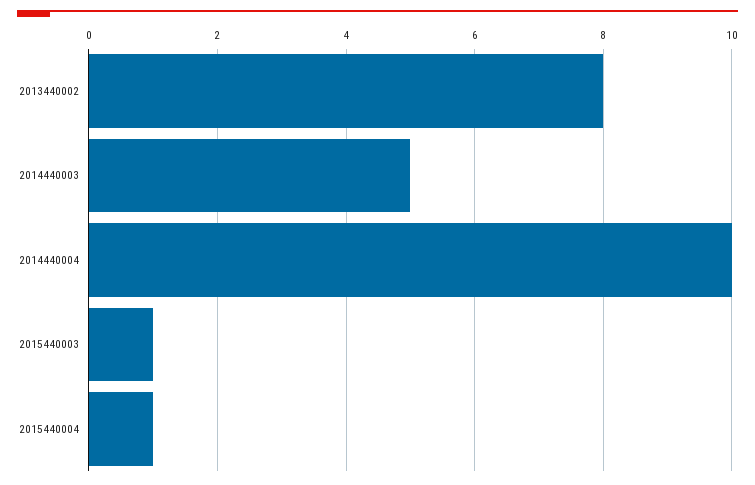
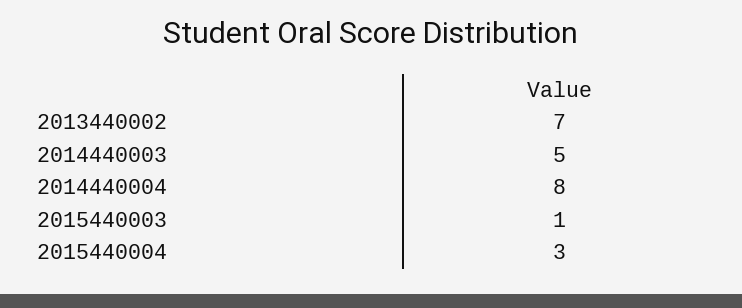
2013440002: 8 -> 7
2014440004: 10 -> 8
2015440004: 1 -> 3

